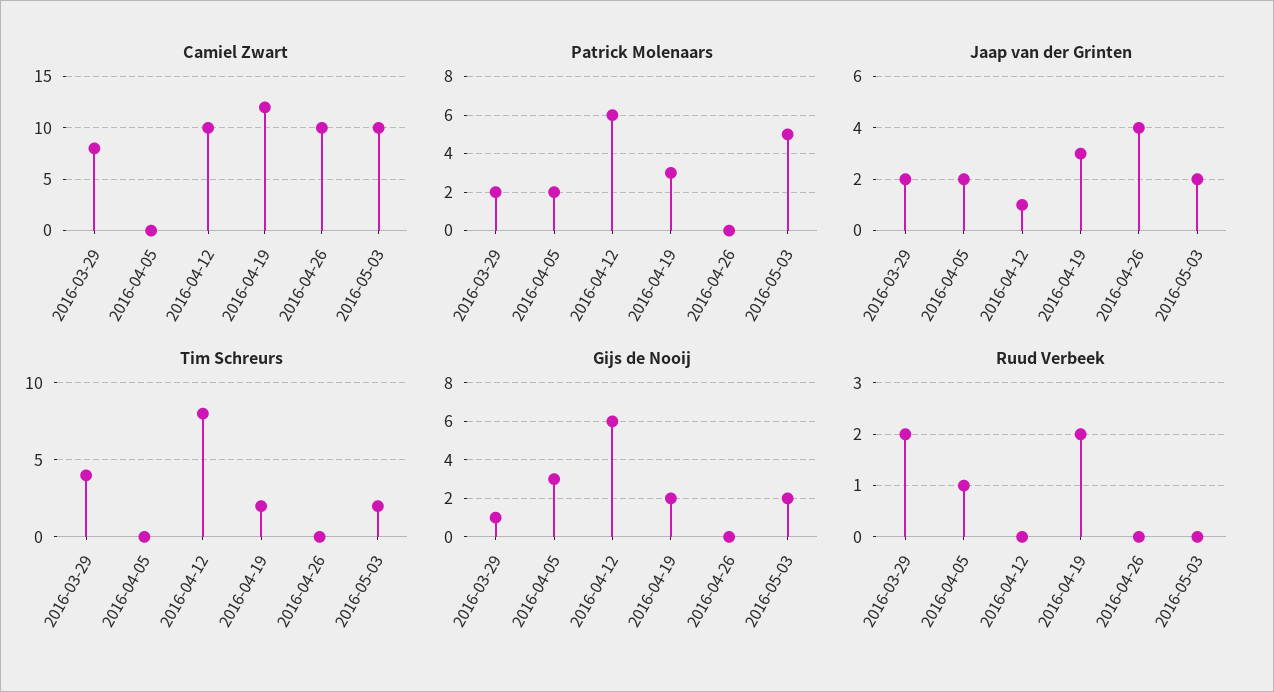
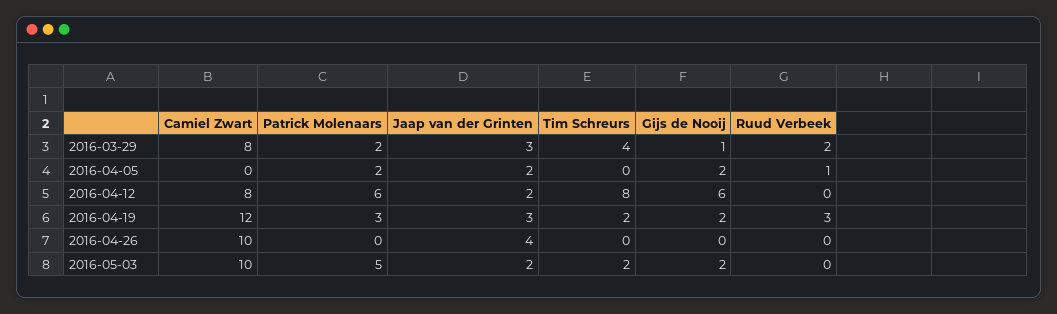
Camiel Zwart, 2016-04-12: 10 -> 8
Jaap van der Grinten, 2016-03-29: 2 -> 3
Jaap van der Grinten, 2016-04-12: 1 -> 2
Gijs de Nooij, 2016-04-05: 3 -> 2
Ruud Verbeek, 2016-04-19: 2 -> 3

